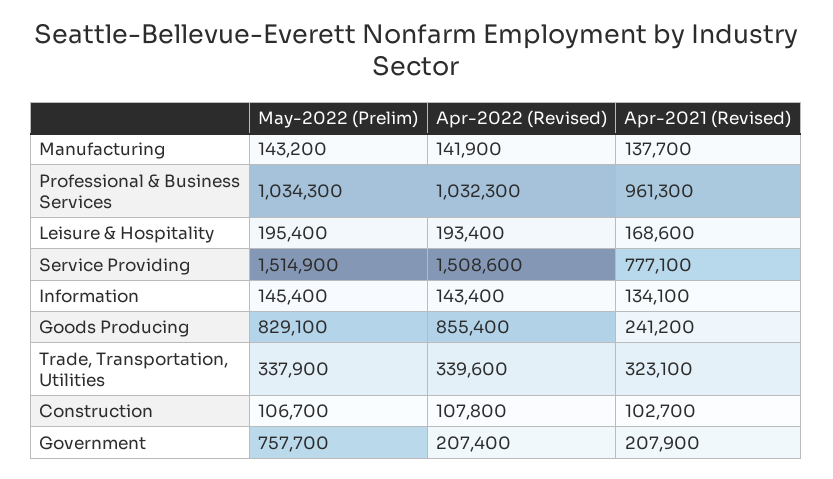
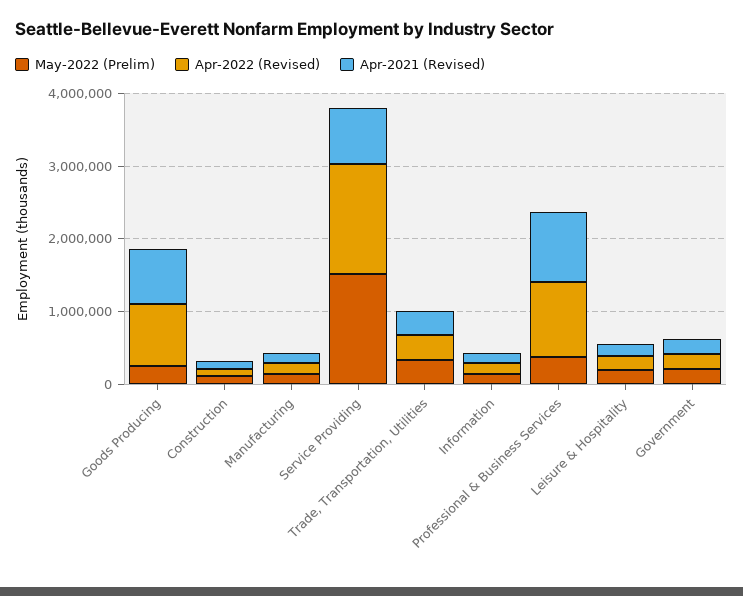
May-2022 (Prelim), Professional & Business Services: 1034300 -> 400000
May-2022 (Prelim), Goods Producing: 829100 -> 200000
Apr-2021 (Revised), Goods Producing: 241200 -> 800000
May-2022 (Prelim), Government: 757700 -> 200000

